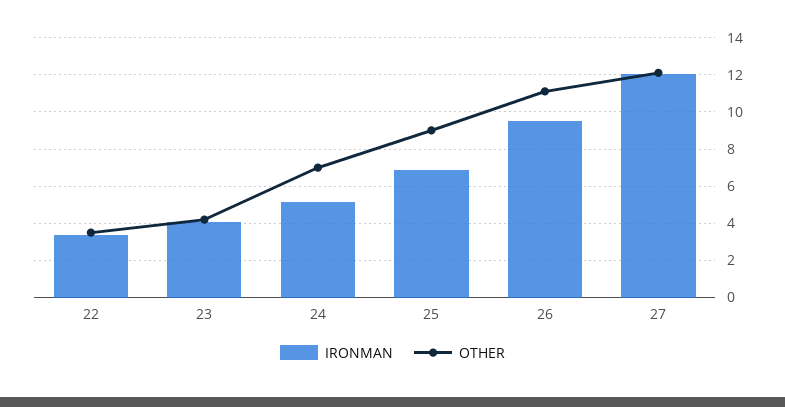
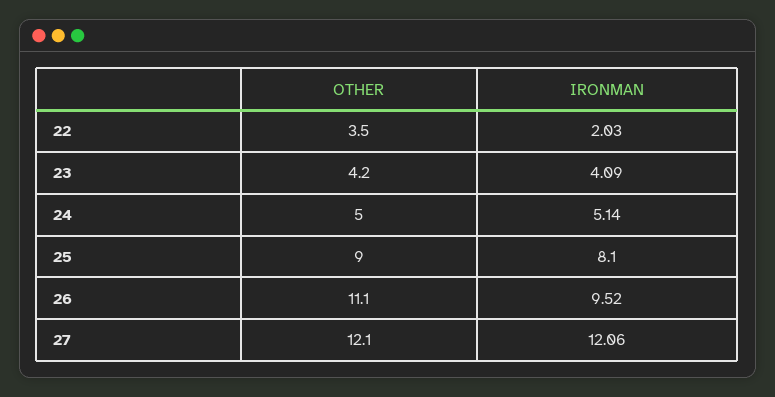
IRONMAN, 22: 3.5 -> 2.03
OTHER, 24: 7 -> 5
IRONMAN, 25: 7 -> 8.1

